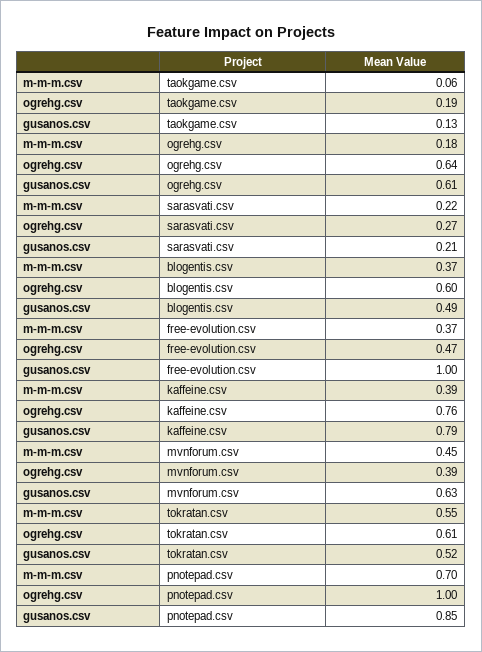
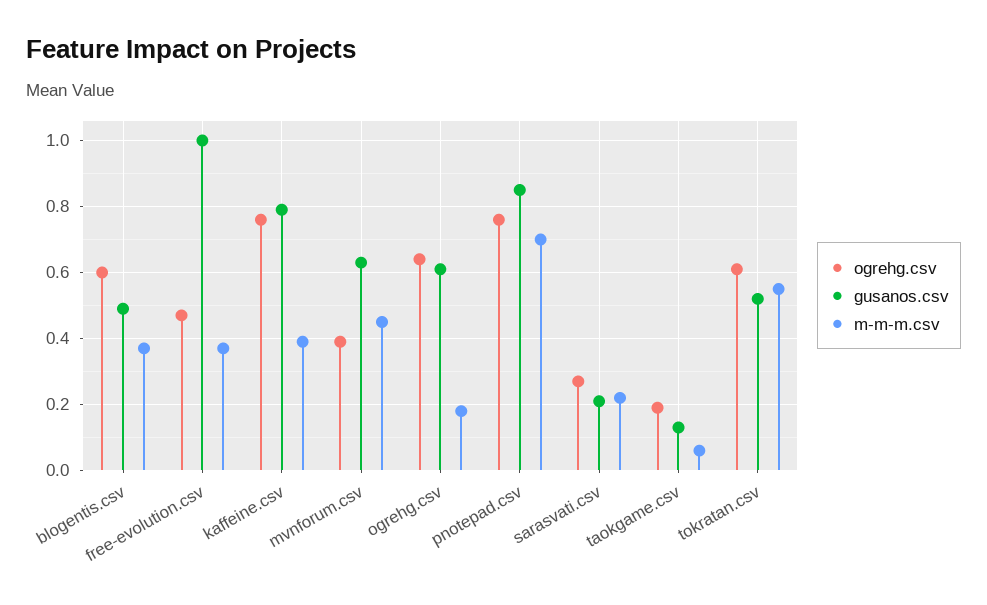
ogrehg.csv, pnotepad.csv: 1 -> 0.75

